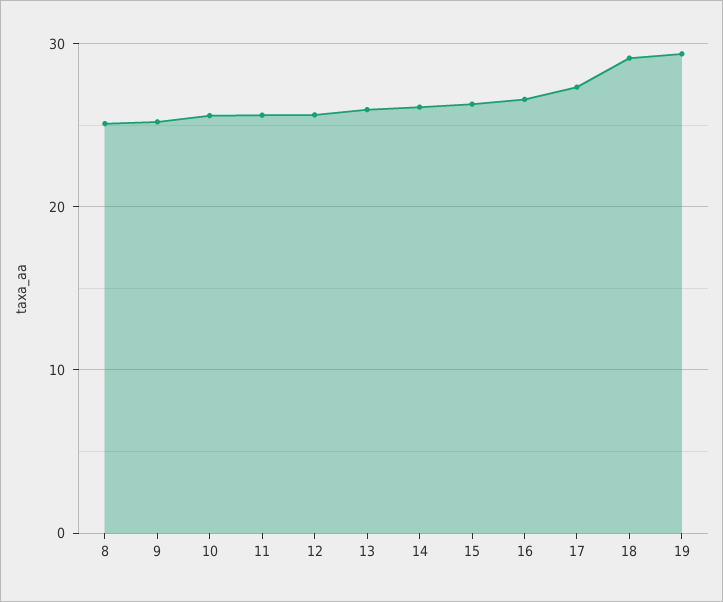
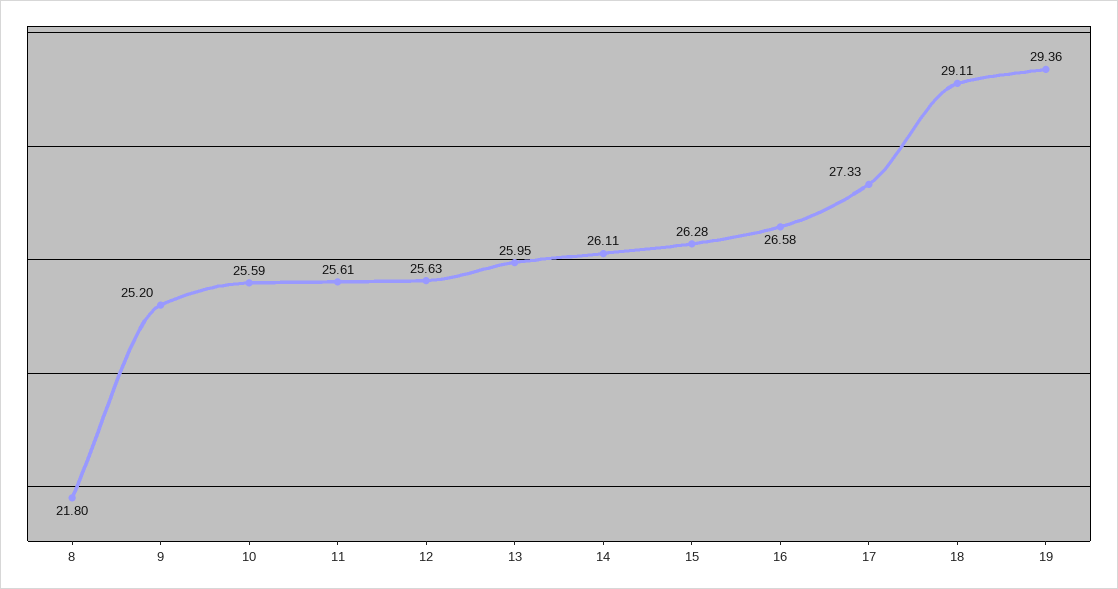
8: 25 -> 21.8

